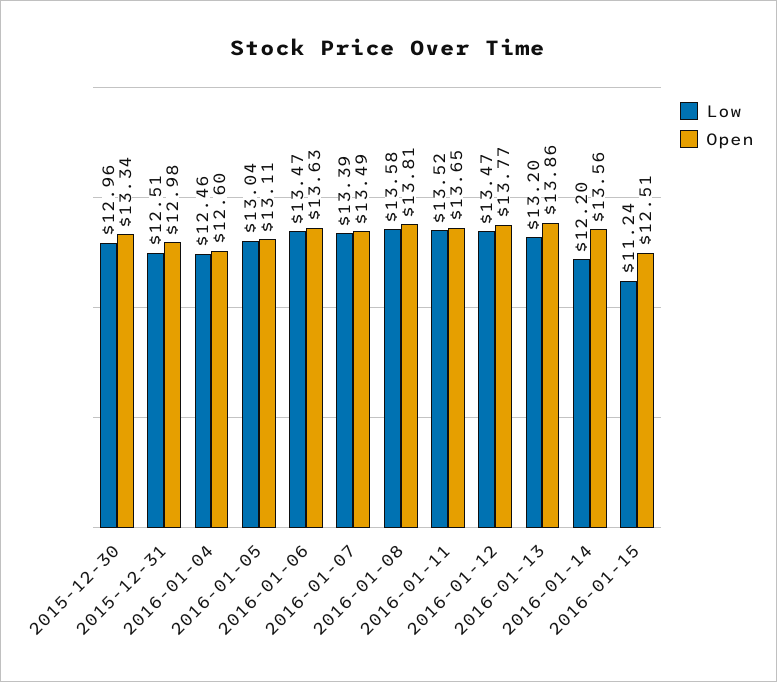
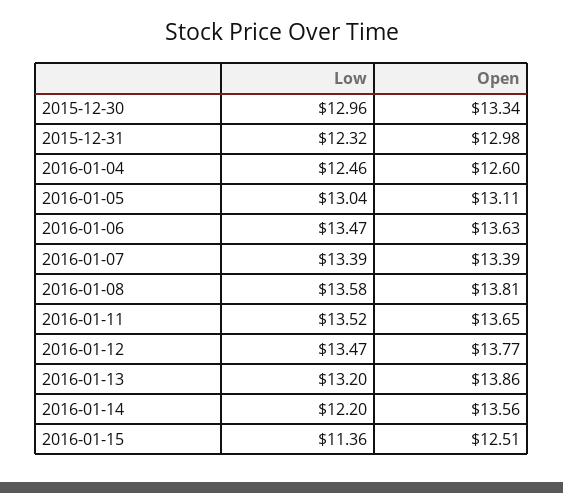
Low, 2015-12-31: 12.51 -> 12.32
Open, 2016-01-07: 13.49 -> 13.39
Low, 2016-01-15: 11.24 -> 11.36

